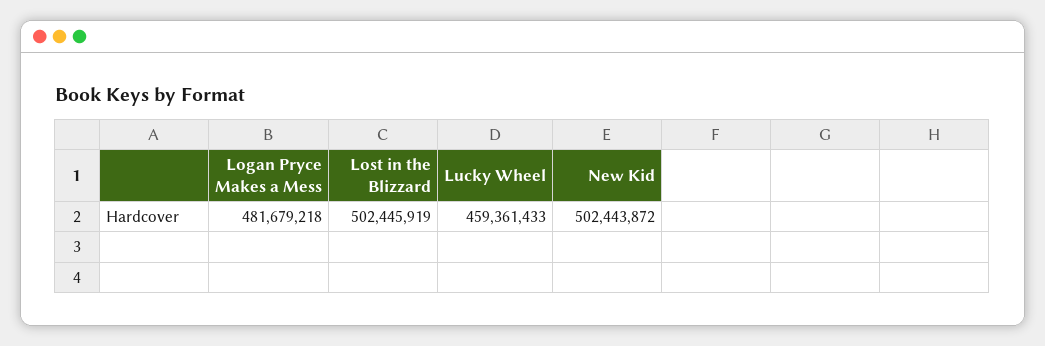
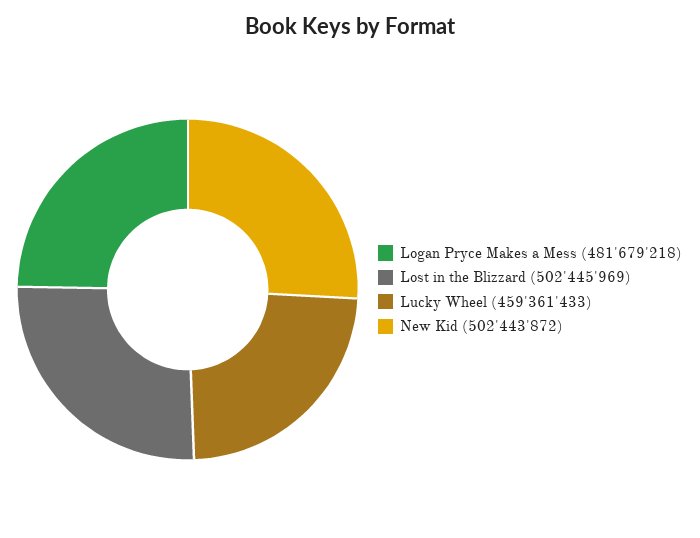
Lost in the Blizzard: 502445919 -> 502445969

